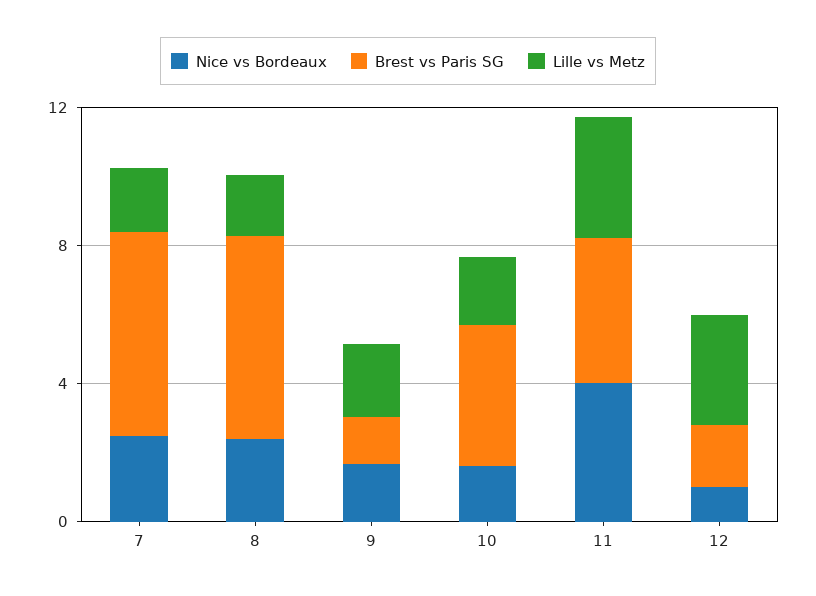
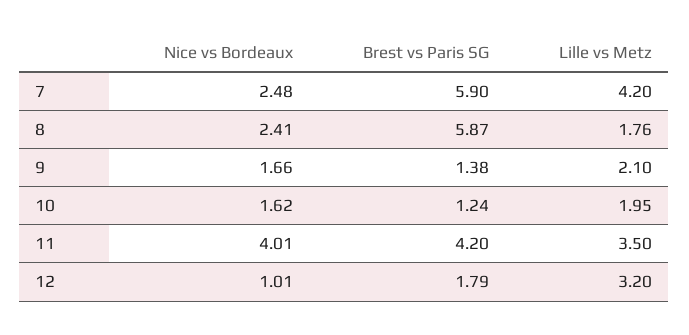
Lille vs Metz, 7: 2 -> 4.2
Brest vs Paris SG, 10: 4 -> 1.24

